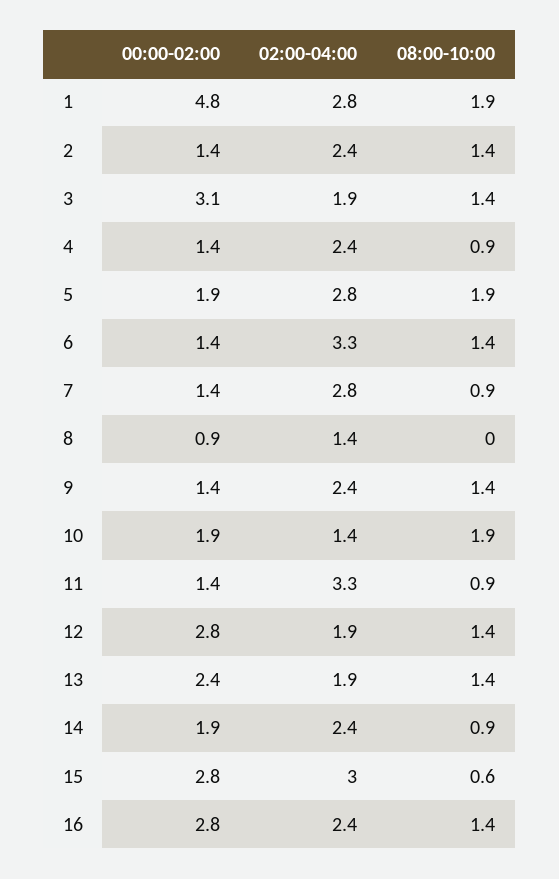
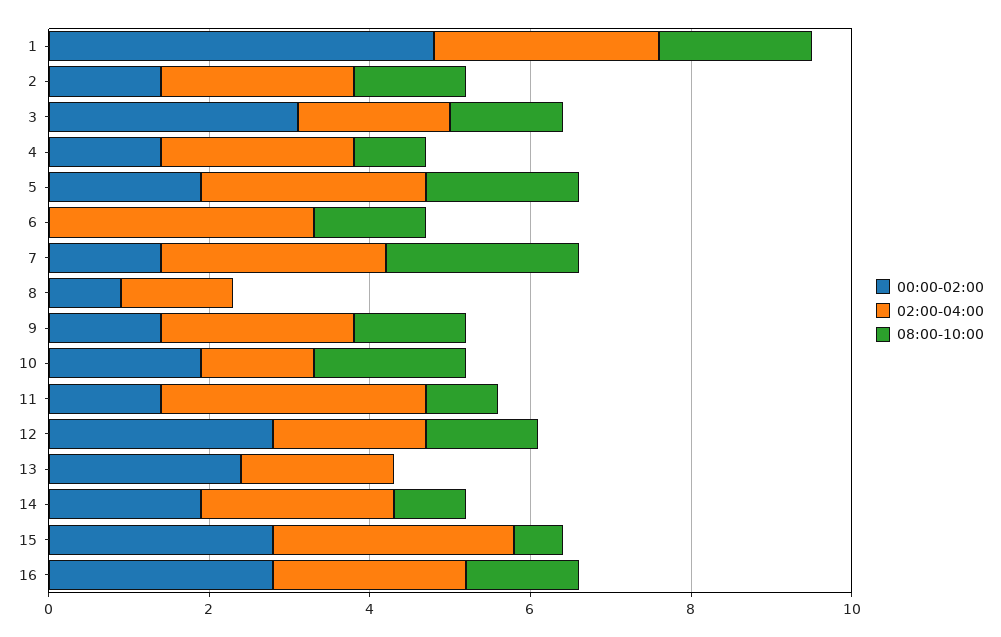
00:00-02:00, 6: 1.4 -> 0
08:00-10:00, 7: 0.9 -> 2.5
08:00-10:00, 13: 1.4 -> 0

